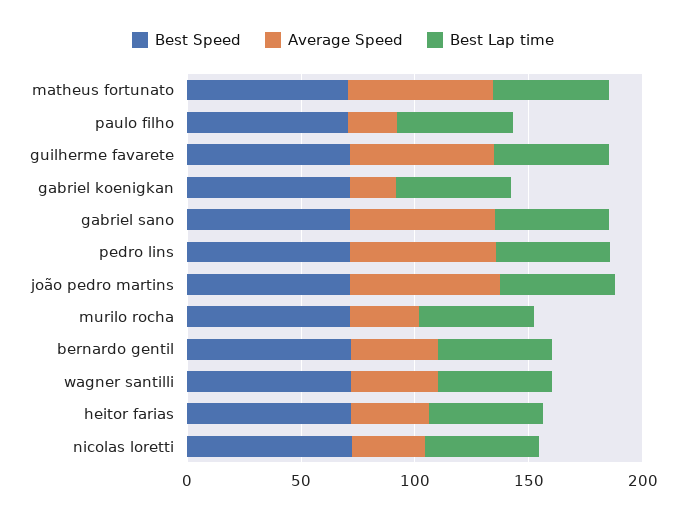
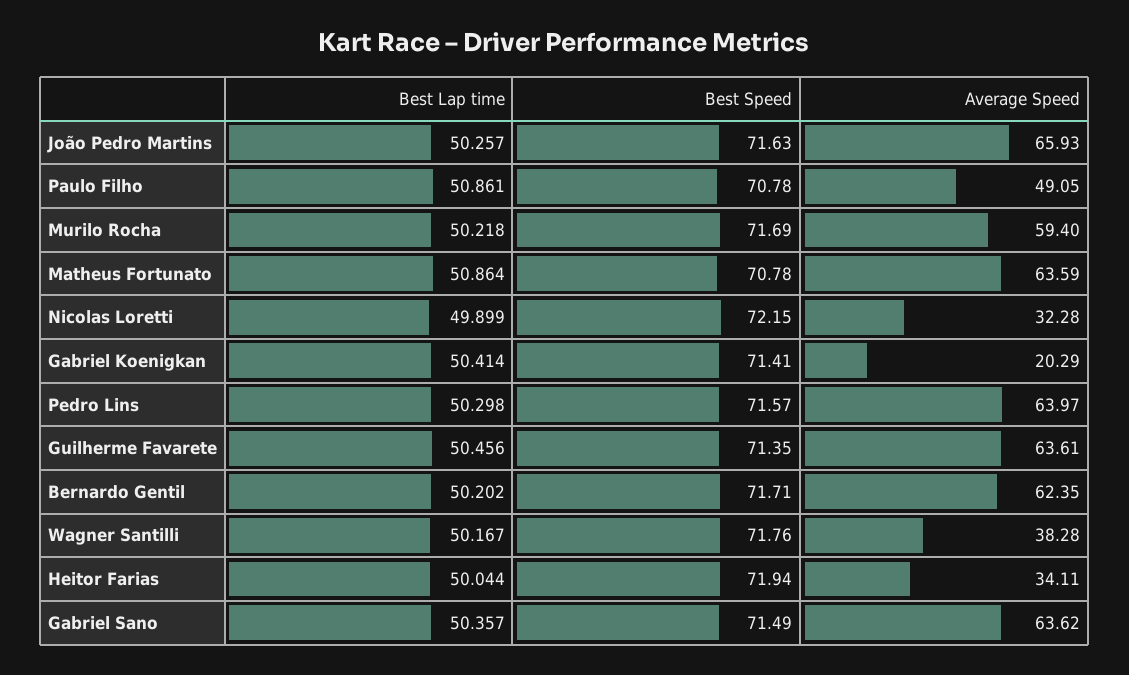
Average Speed, paulo filho: 20 -> 49.05
Average Speed, murilo rocha: 30 -> 59.4
Average Speed, bernardo gentil: 40 -> 62.35

